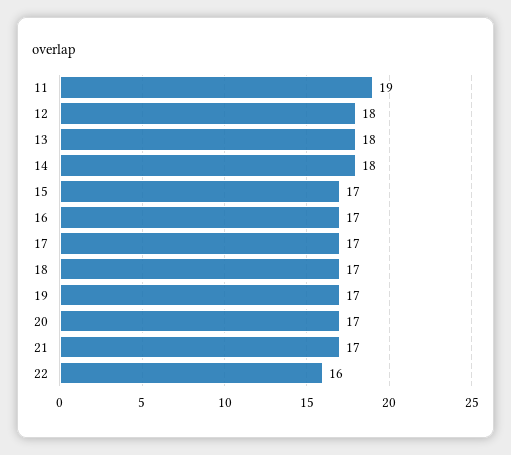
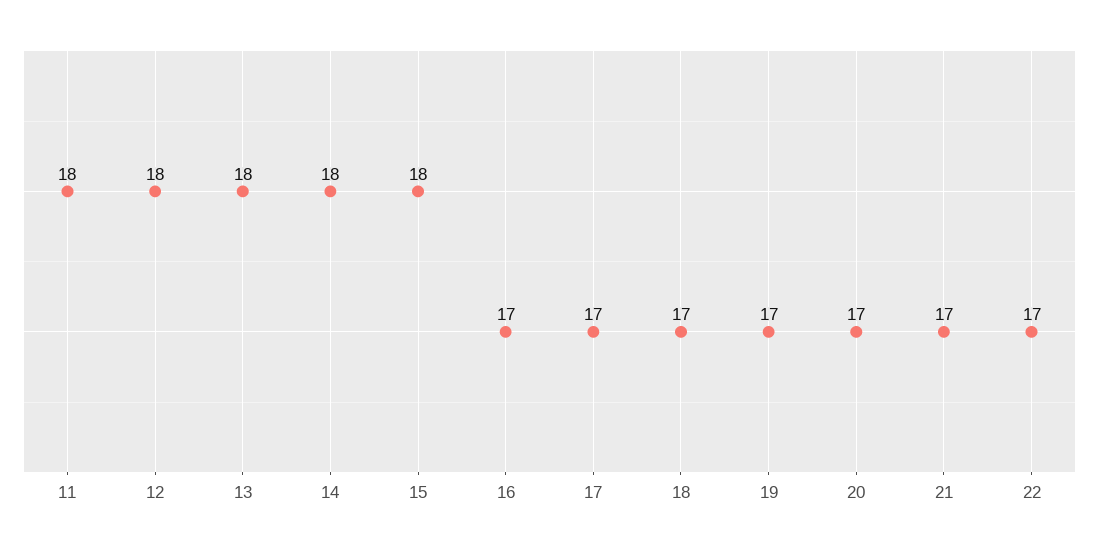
11: 19 -> 18
15: 17 -> 18
22: 16 -> 17

